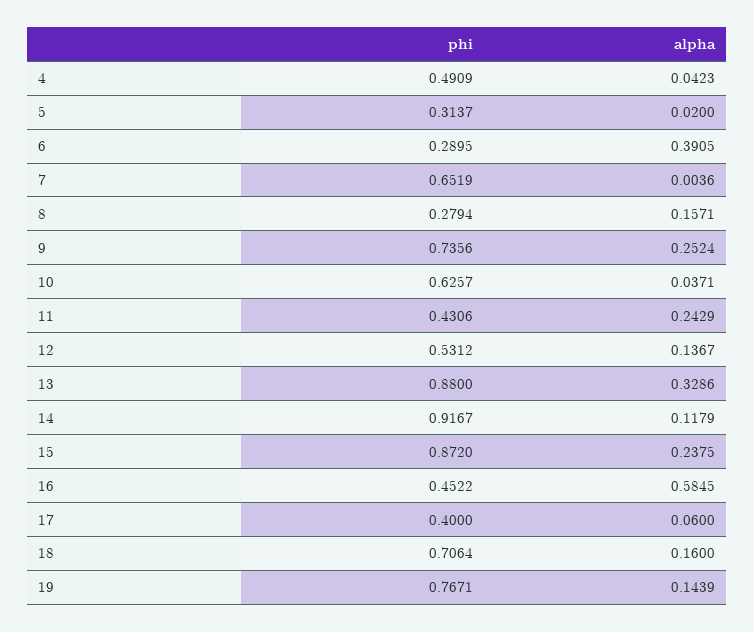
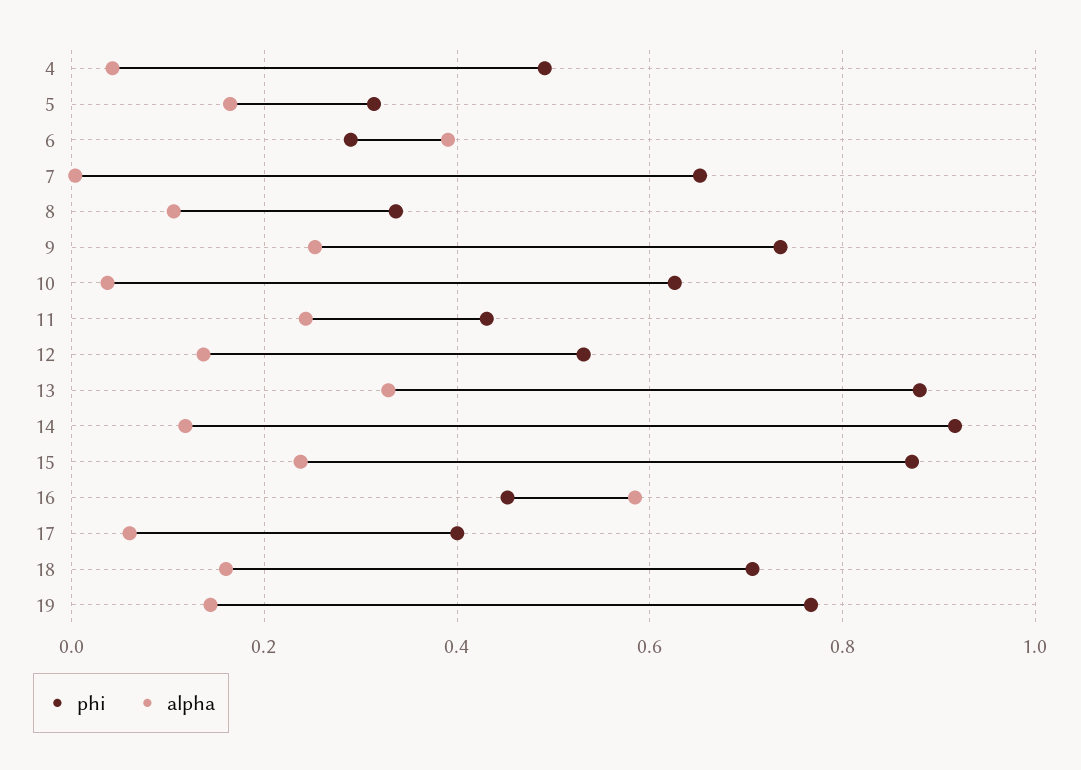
alpha, 5: 0.02 -> 0.16
phi, 8: 0.2794 -> 0.34
alpha, 8: 0.1571 -> 0.1

